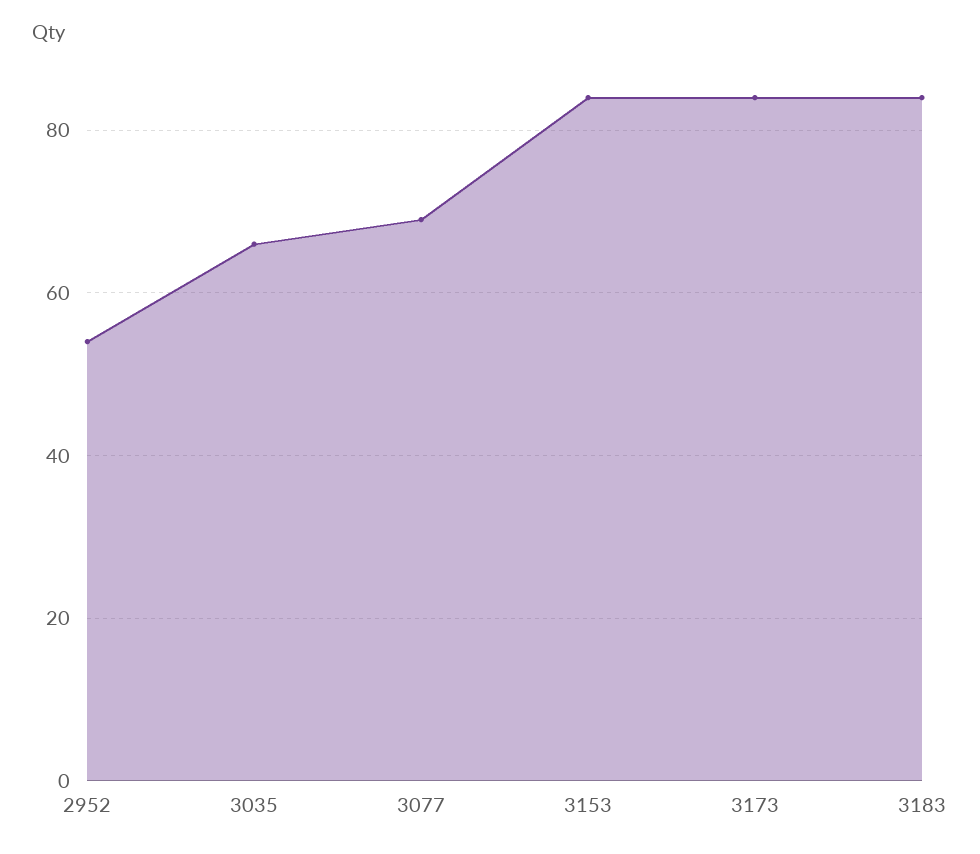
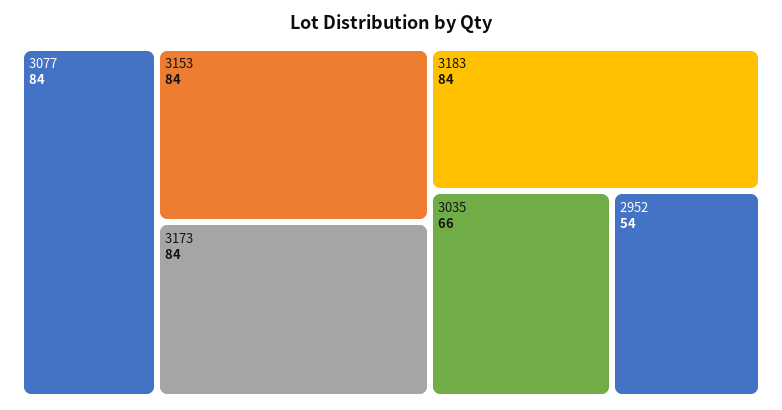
3077: 70 -> 84

